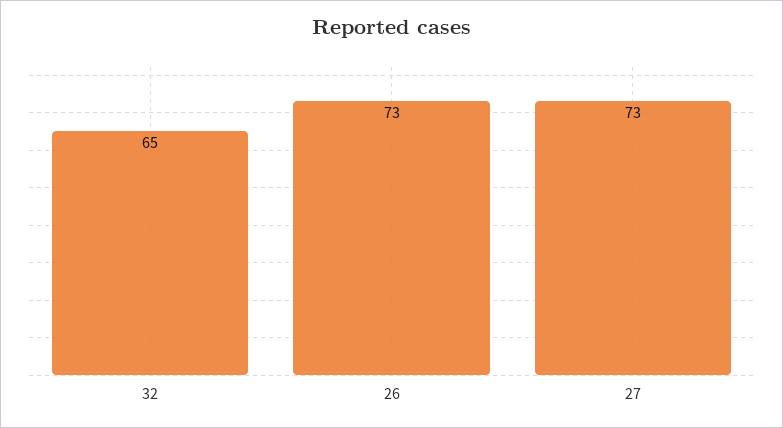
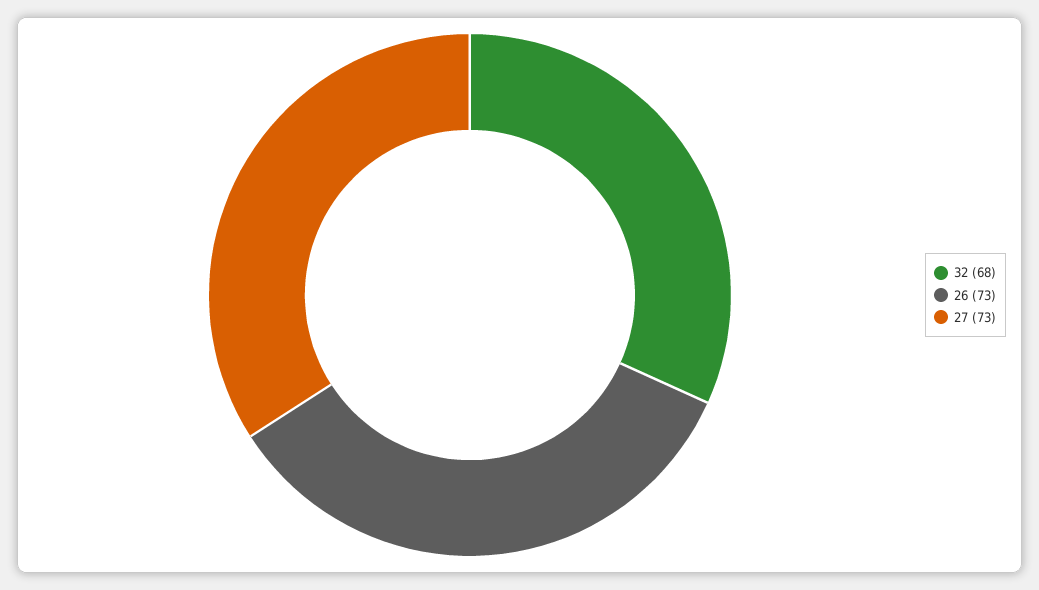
32: 65 -> 68

